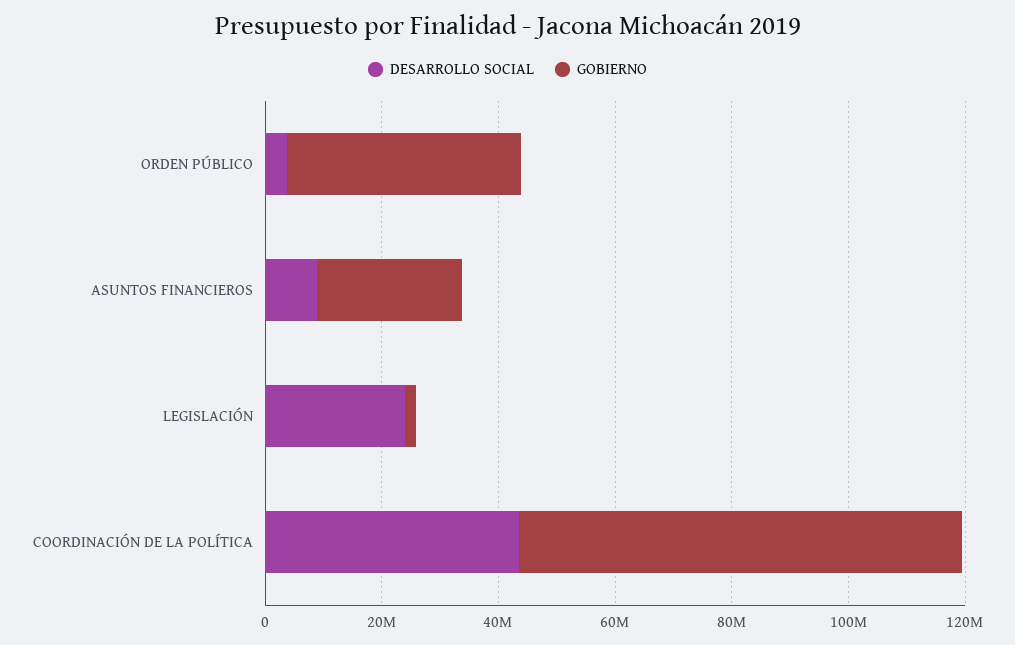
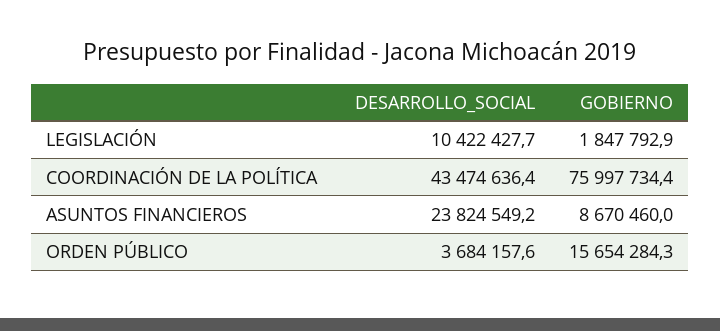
GOBIERNO, ORDEN PÚBLICO: 40000000 -> 15654284.3
DESARROLLO SOCIAL, ASUNTOS FINANCIEROS: 10000000 -> 23824549.2
GOBIERNO, ASUNTOS FINANCIEROS: 25000000 -> 8670460
DESARROLLO SOCIAL, LEGISLACIÓN: 25000000 -> 10422427.7

